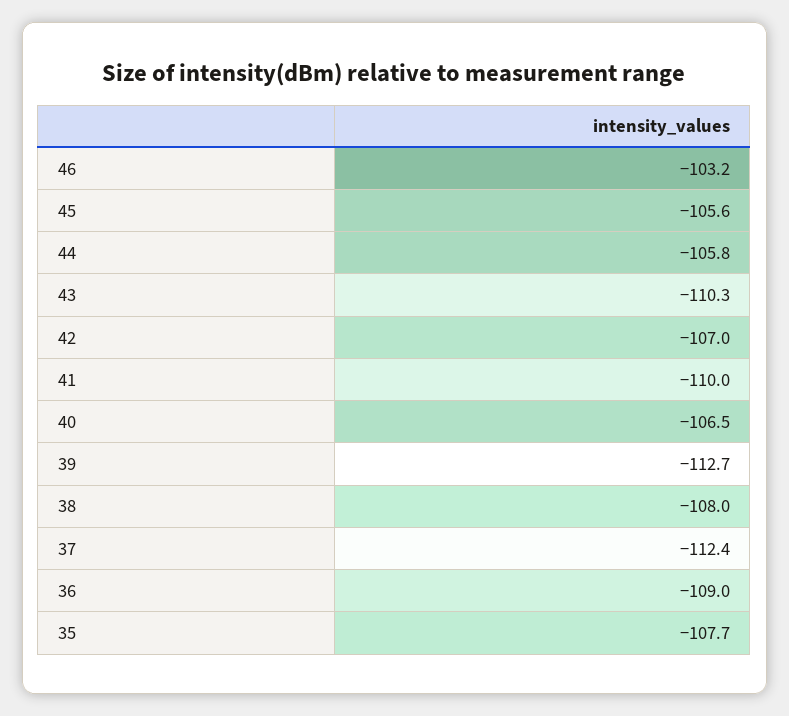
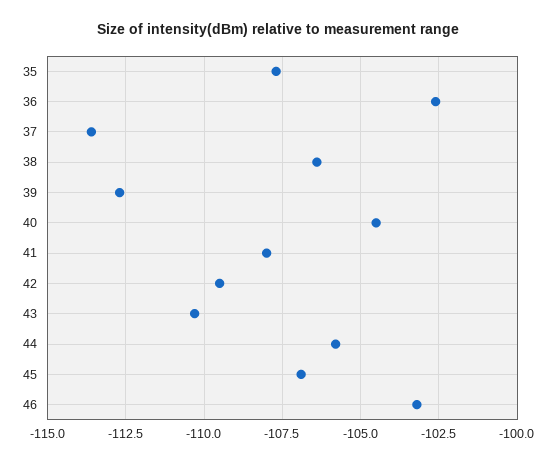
45: -105.6 -> -107
42: -107 -> -109.5
41: -110 -> -108
40: -106.5 -> -104.5
38: -108 -> -106.5
37: -112.4 -> -113.5
36: -109 -> -102.5

